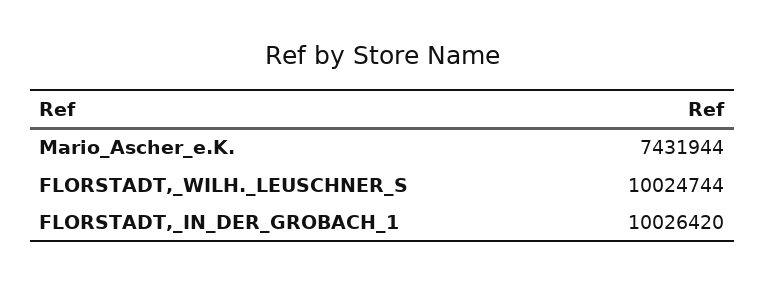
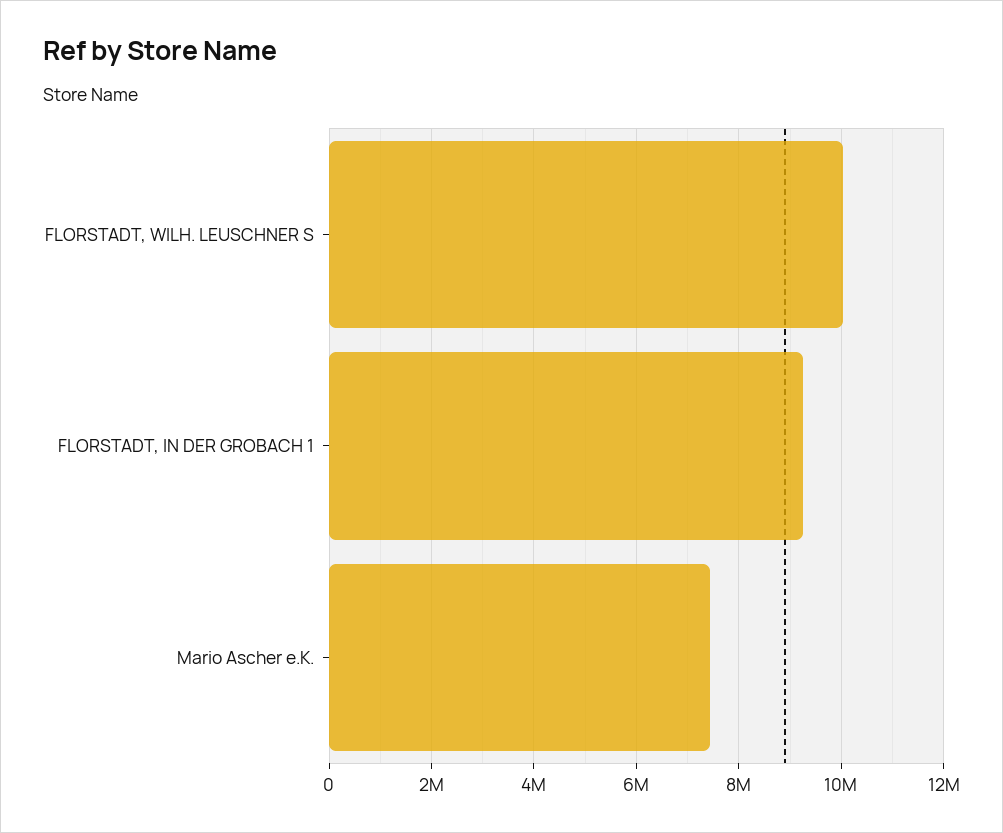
FLORSTADT,_IN_DER_GROBACH_1: 10026420 -> 9200000

